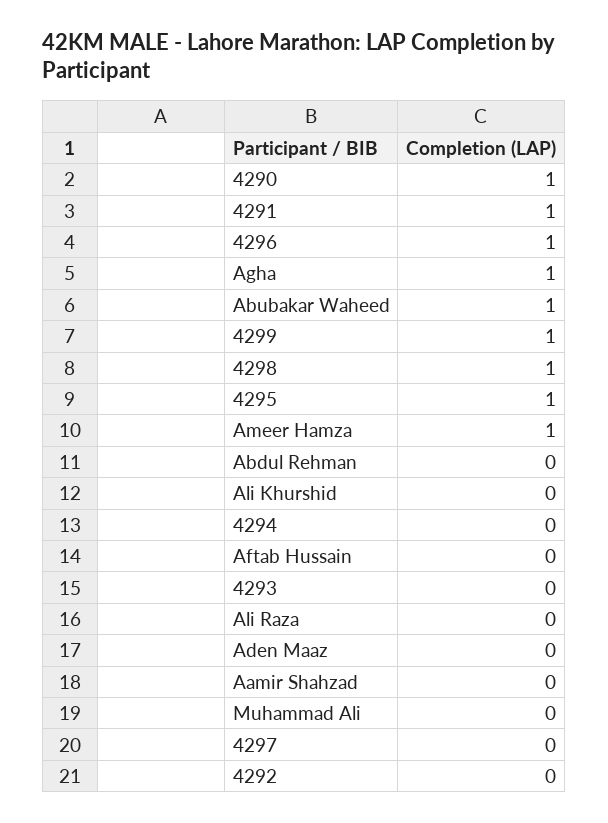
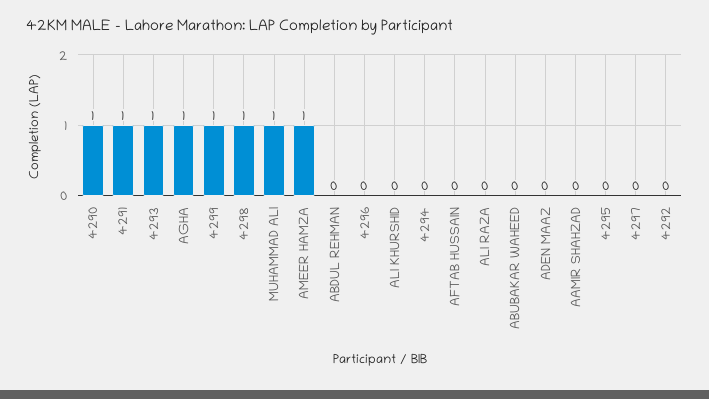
4296: 1 -> 0
Abubakar Waheed: 1 -> 0
4295: 1 -> 0
4293: 0 -> 1
Muhammad Ali: 0 -> 1

